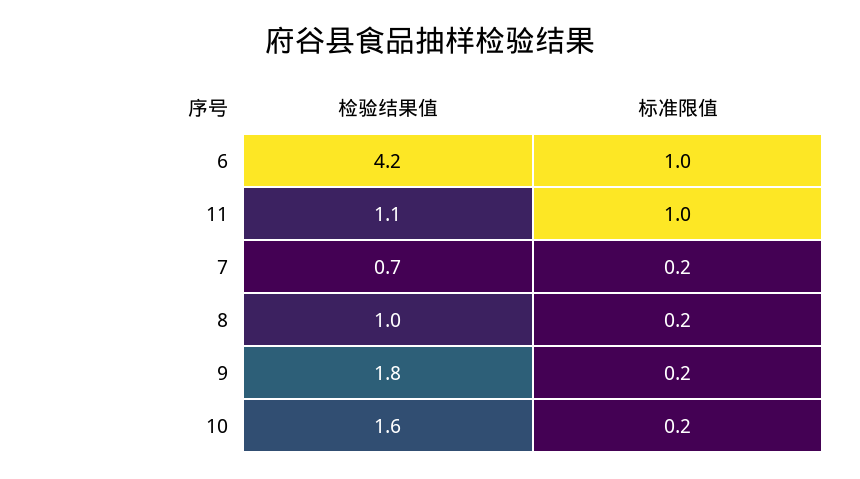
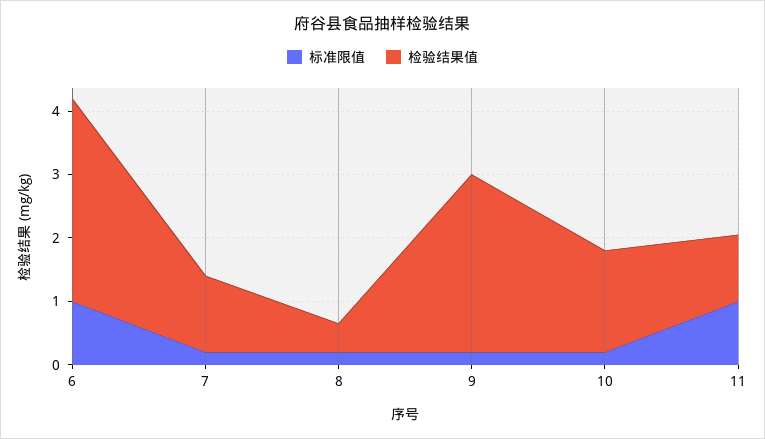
检验结果值, 6: 4.2 -> 3.2
检验结果值, 7: 0.7 -> 1.2
检验结果值, 8: 1 -> 0.4
检验结果值, 9: 1.8 -> 2.8

